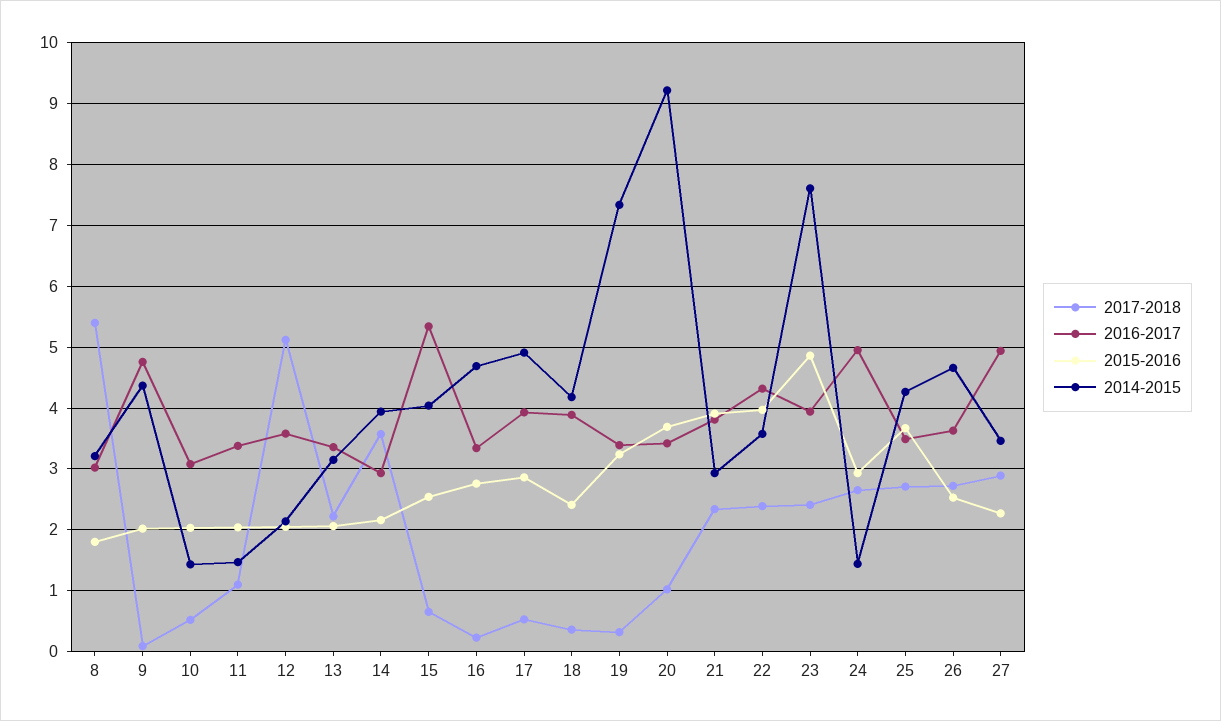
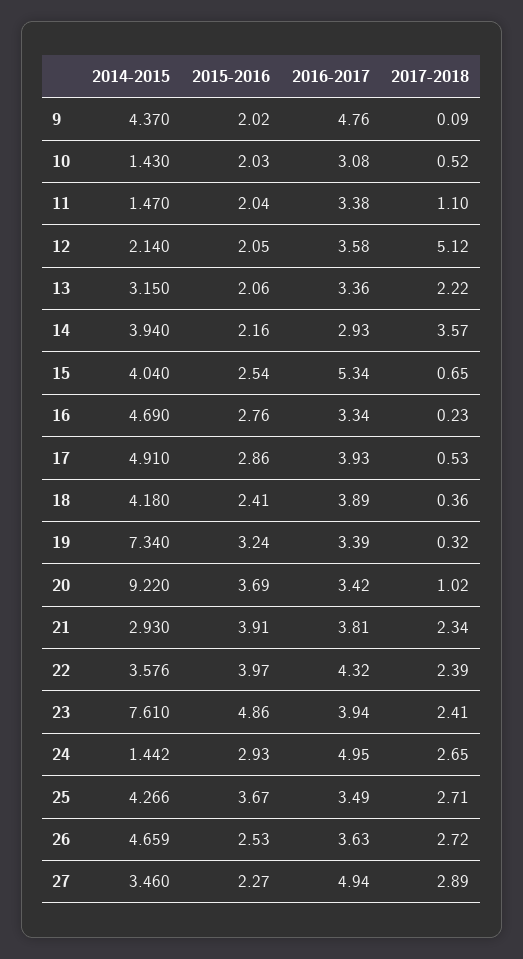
2017-2018, 8: 5.4 -> none
2016-2017, 8: 3 -> none
2015-2016, 8: 1.8 -> none
2014-2015, 8: 3.2 -> none

